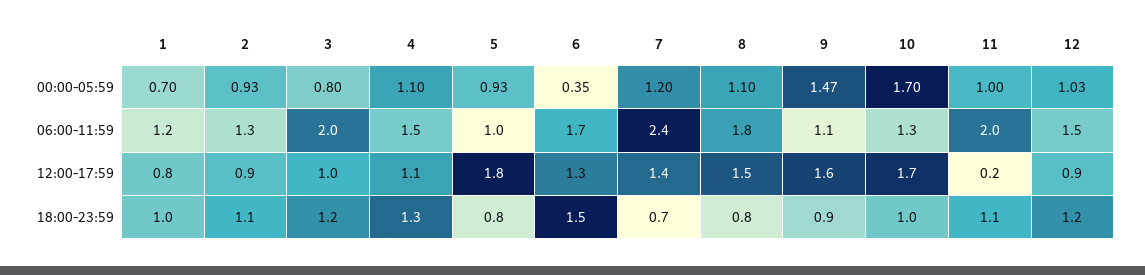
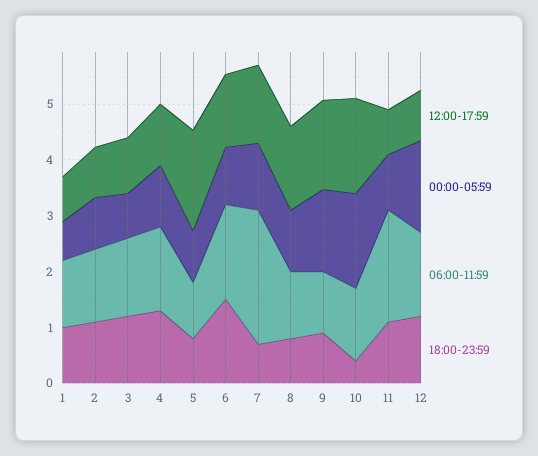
00:00-05:59, 6: 0.35 -> 1
00:00-05:59, 12: 1.03 -> 1.6
06:00-11:59, 3: 2 -> 1.4
06:00-11:59, 8: 1.8 -> 1.2
12:00-17:59, 11: 0.2 -> 0.8
18:00-23:59, 10: 1 -> 0.4

